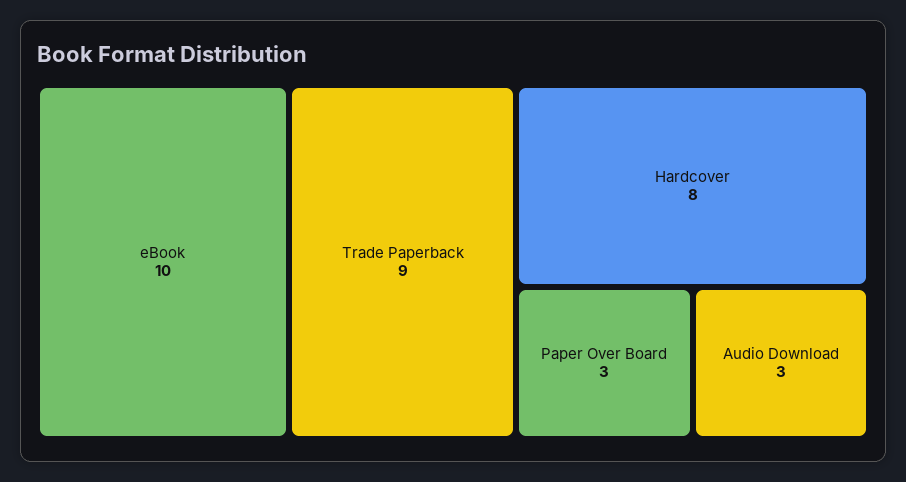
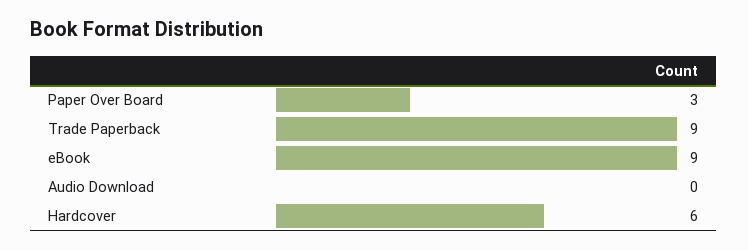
eBook: 10 -> 9
Hardcover: 8 -> 6
Audio Download: 3 -> 0

